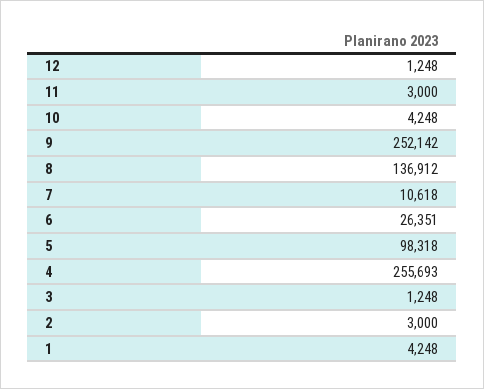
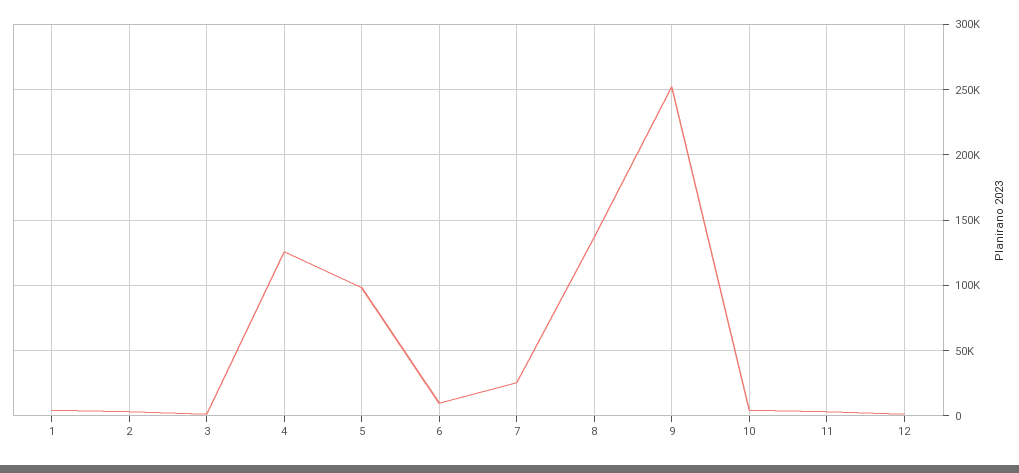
7: 10618 -> 25000
6: 26351 -> 10000
4: 255693 -> 125000

